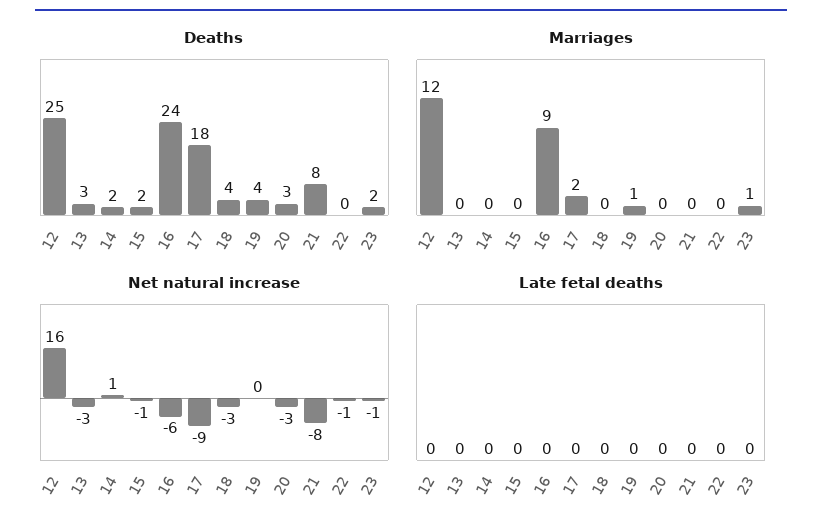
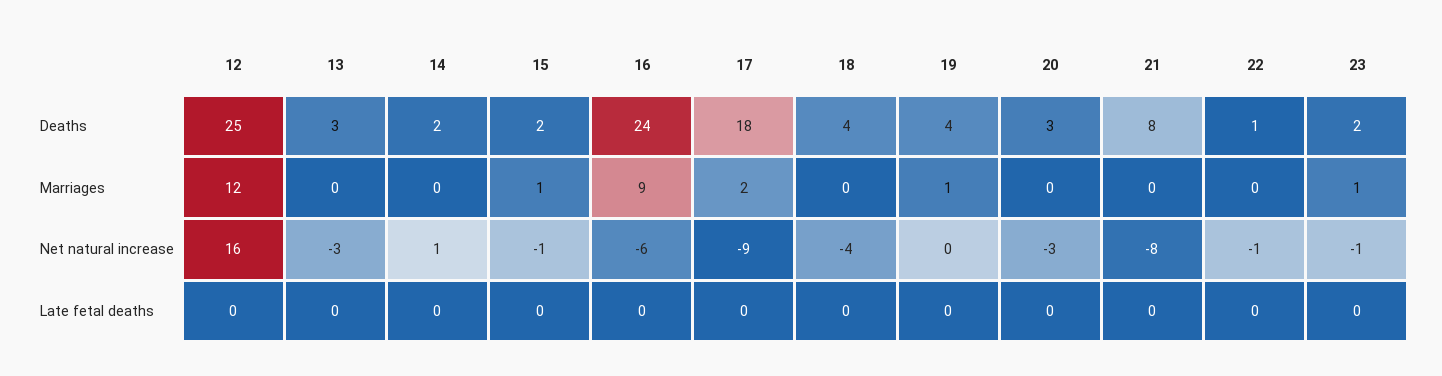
Deaths, 22: 0 -> 1
Marriages, 15: 0 -> 1
Net natural increase, 18: -3 -> -4

